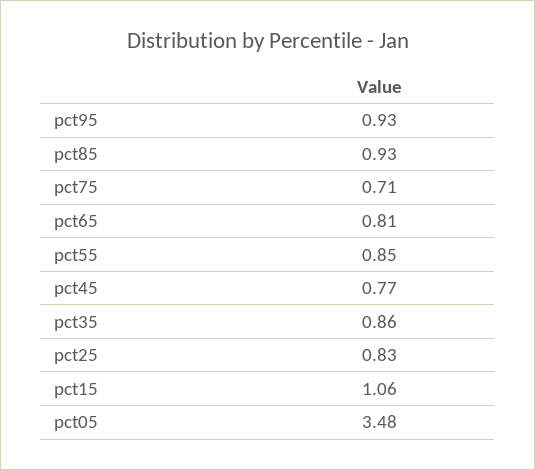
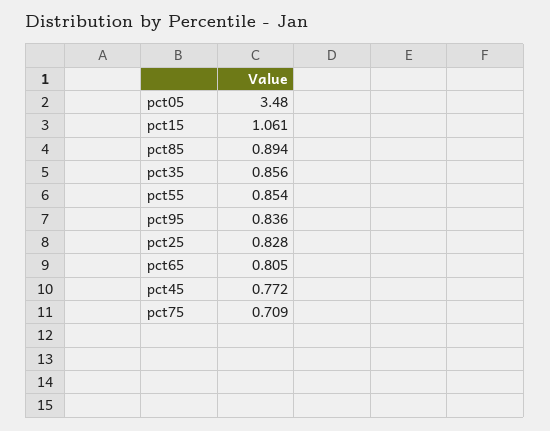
pct95: 0.93 -> 0.836
pct85: 0.93 -> 0.894

